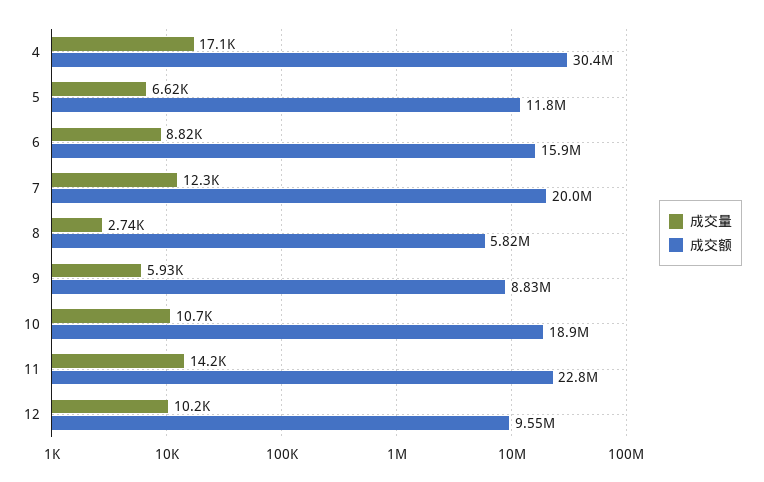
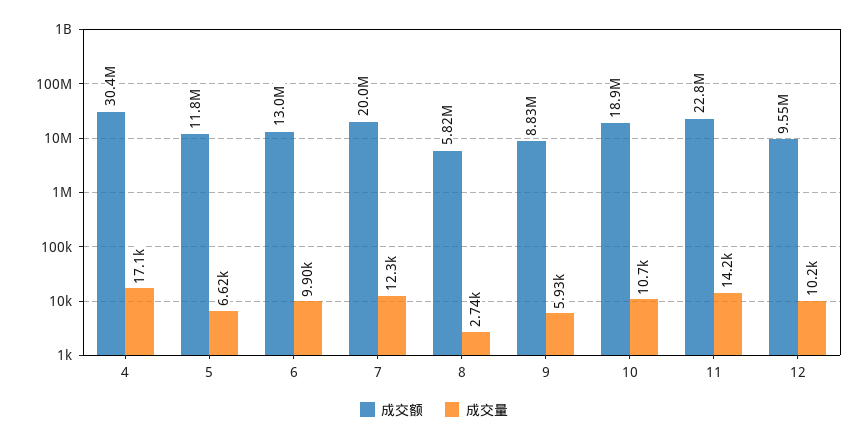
成交量, 6: 8820 -> 9900
成交额, 6: 15900000 -> 13000000

